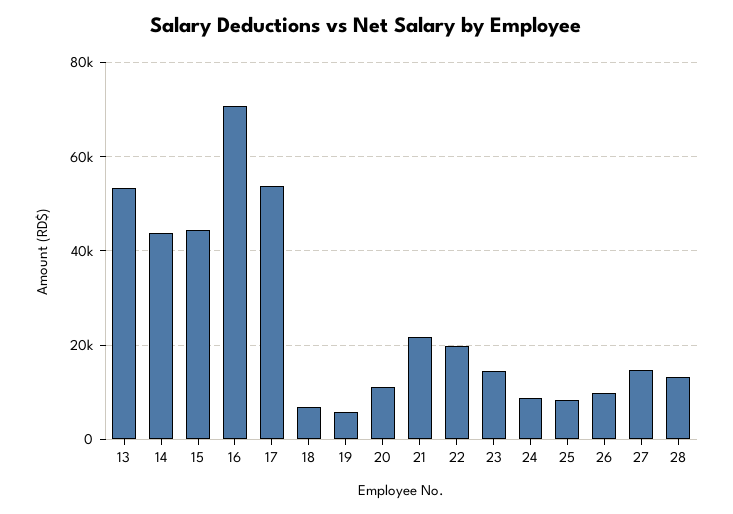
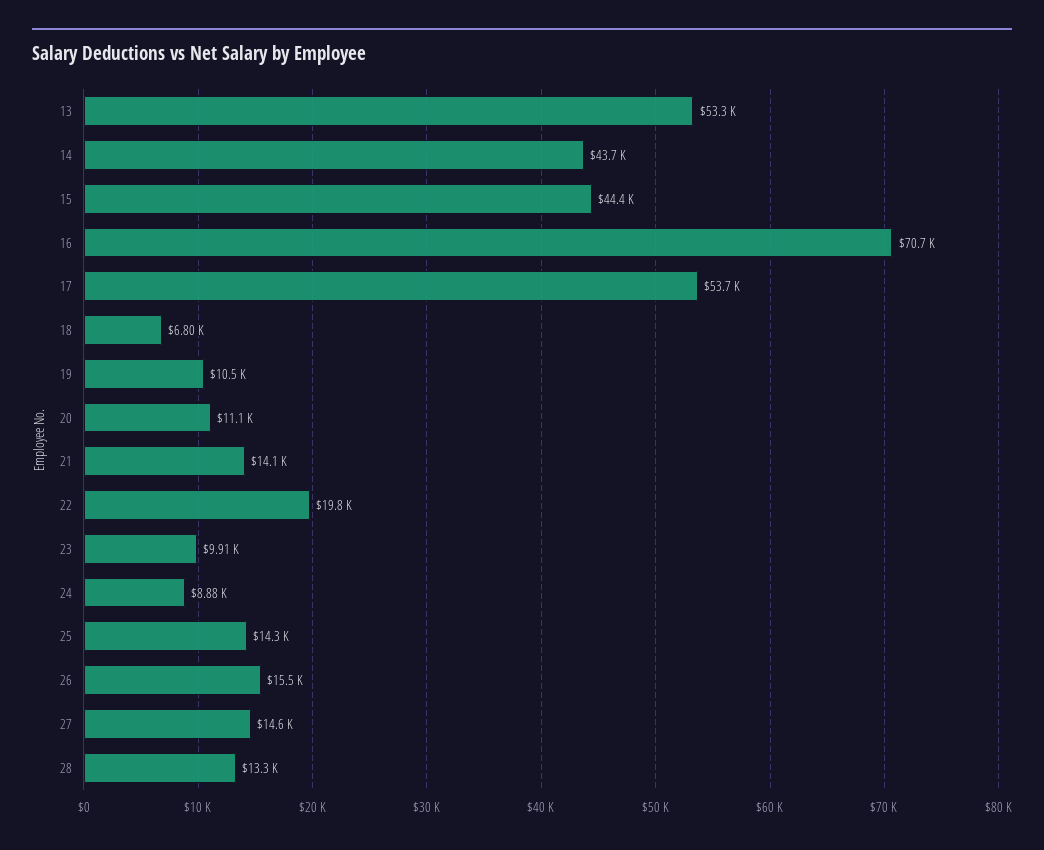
19: 6000 -> 10500
21: 22000 -> 14100
23: 14000 -> 9910
25: 8000 -> 14300
26: 10000 -> 15500

